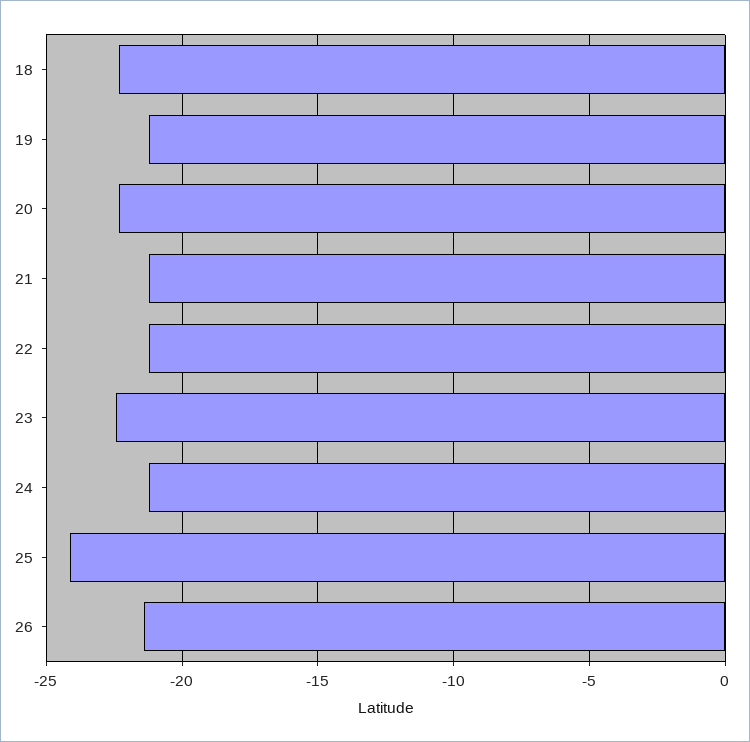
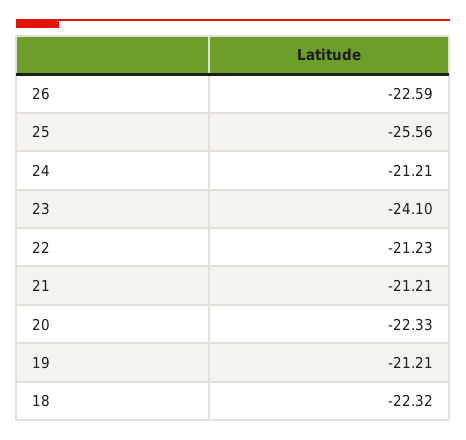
23: -22.5 -> -24.1
25: -24 -> -25.56
26: -21.5 -> -22.59

